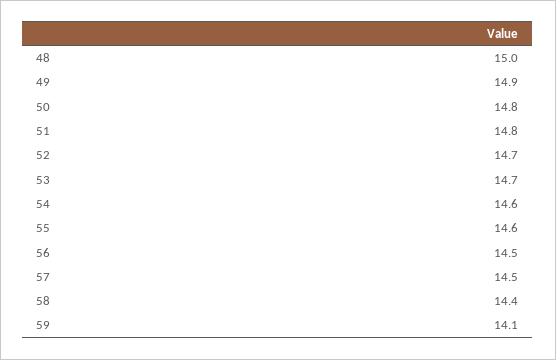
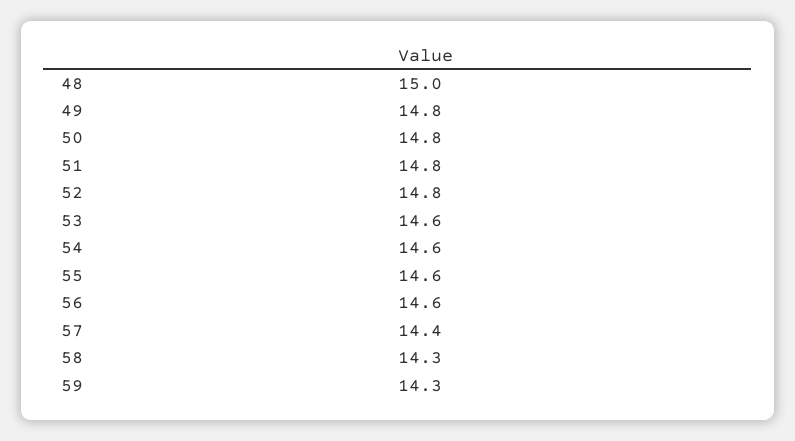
49: 14.9 -> 14.8
52: 14.7 -> 14.8
53: 14.7 -> 14.6
56: 14.5 -> 14.6
57: 14.5 -> 14.4
58: 14.4 -> 14.3
59: 14.1 -> 14.3

